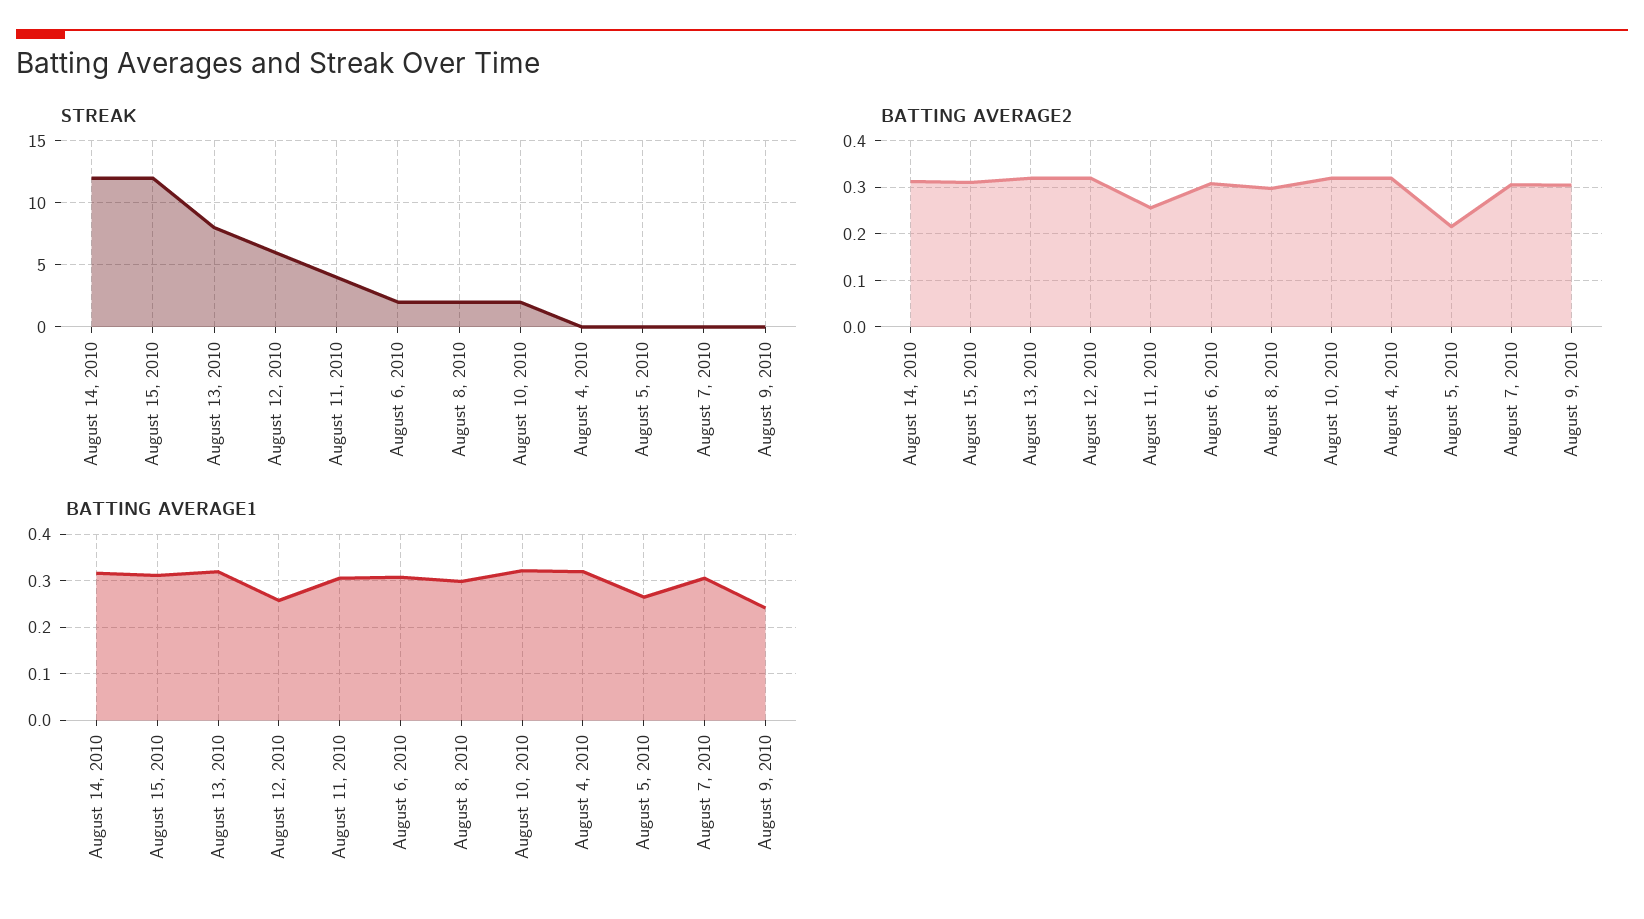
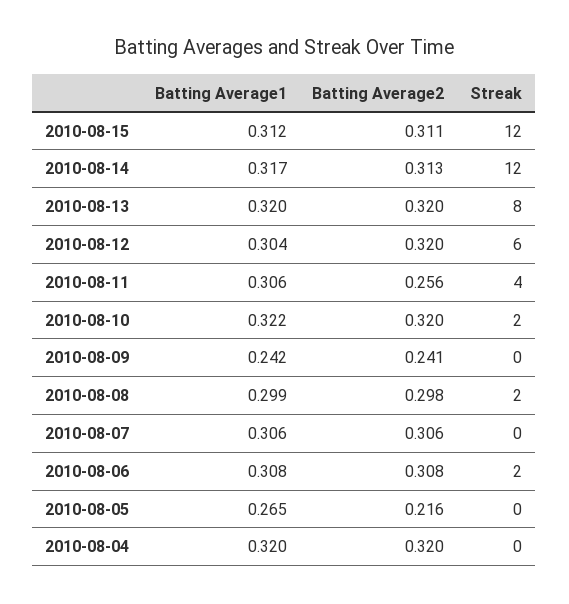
BATTING AVERAGE2, August 9, 2010: 0.3 -> 0.241
BATTING AVERAGE1, August 12, 2010: 0.26 -> 0.304

